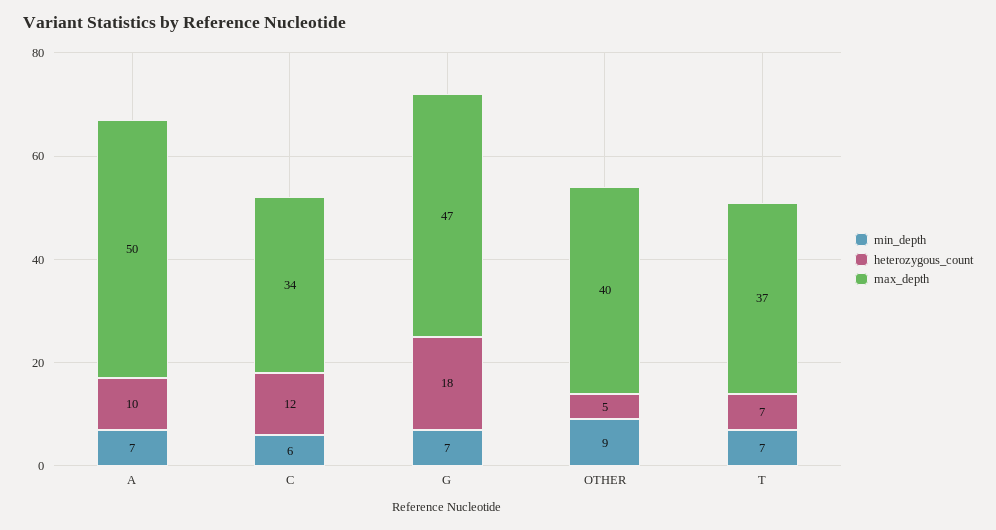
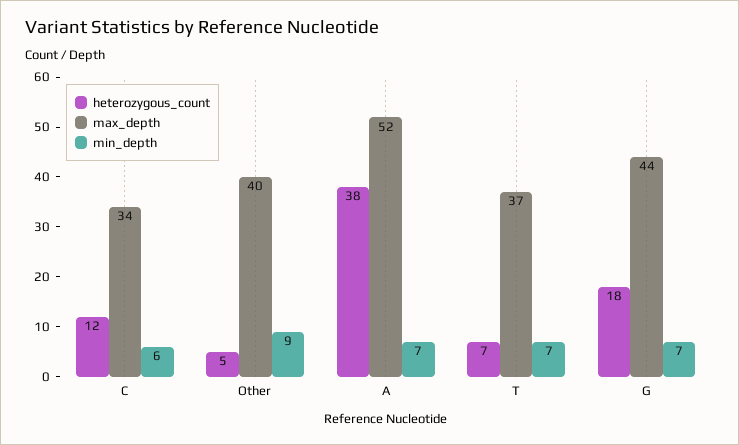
heterozygous_count, A: 10 -> 38
max_depth, A: 50 -> 52
max_depth, G: 47 -> 44

